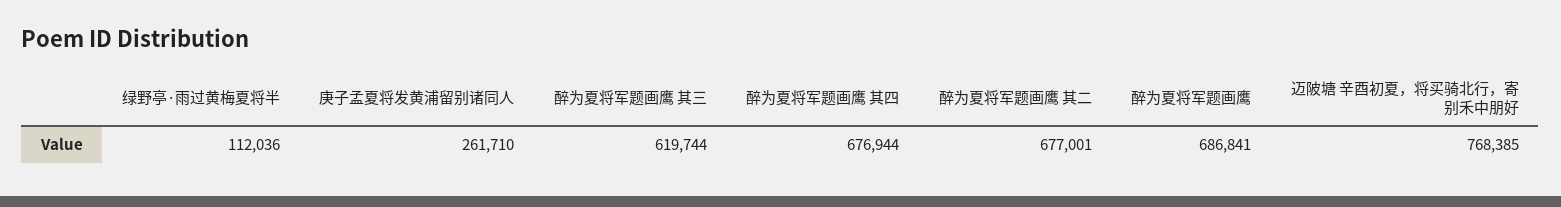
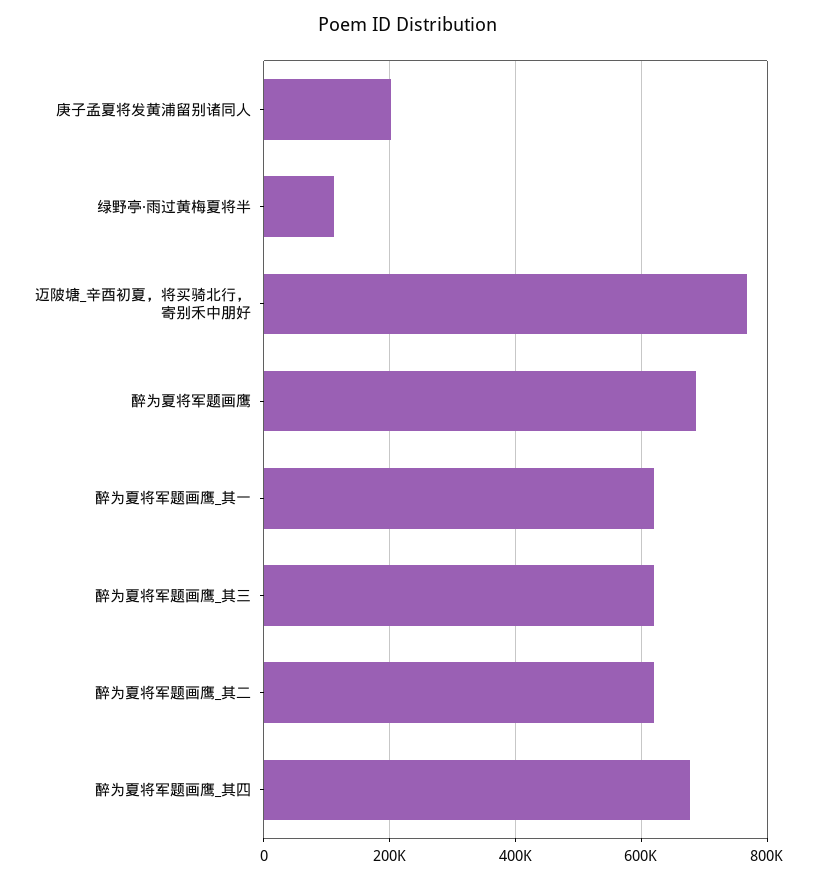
庚子孟夏将发黄浦留别诸同人: 261710 -> 200000
醉为夏将军题画鹰 其二: 677001 -> 620000
醉为夏将军题画鹰_其一: none -> 620000

